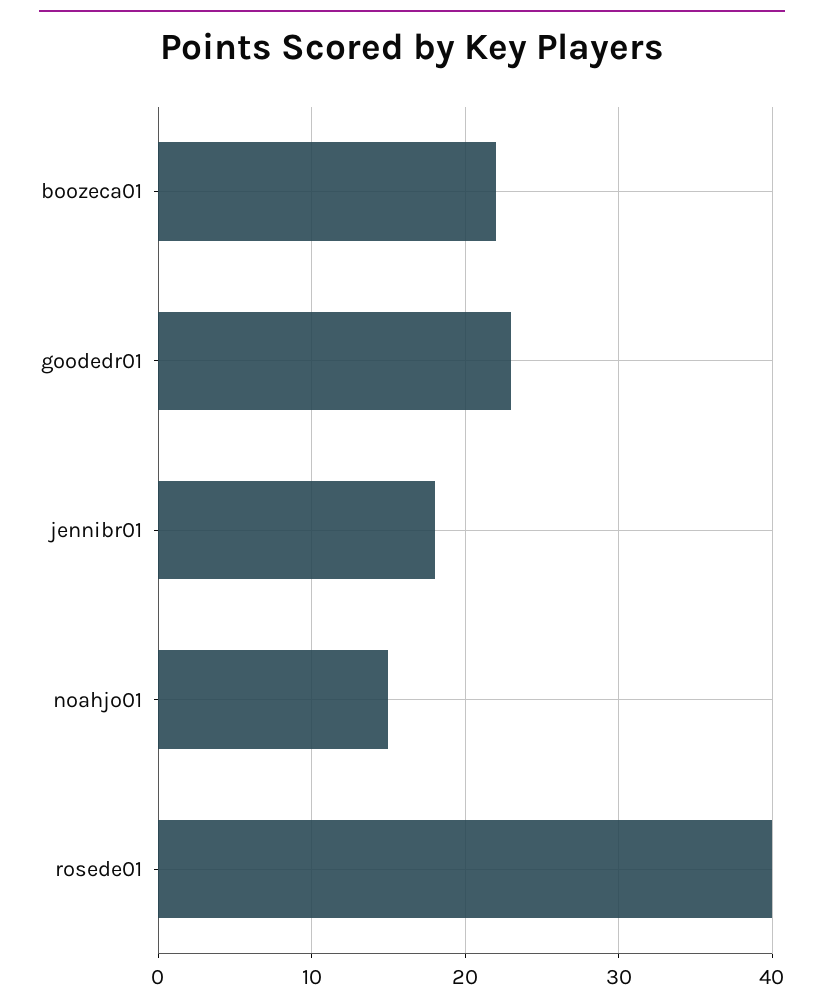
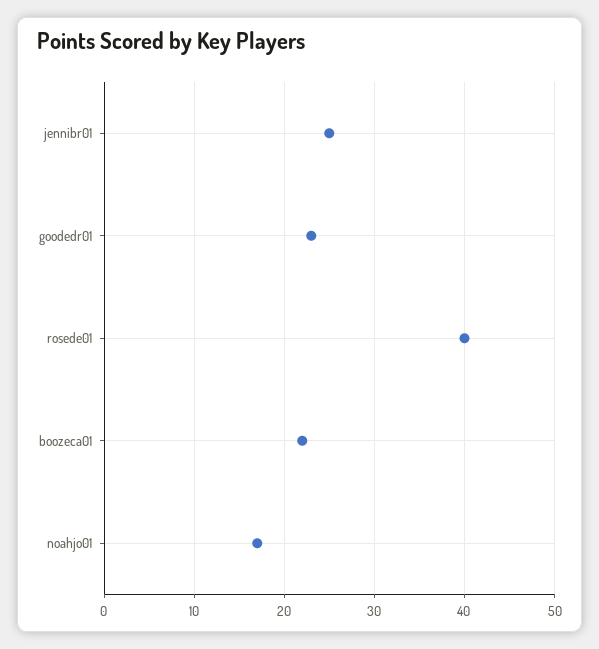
jennibr01: 18 -> 25
noahjo01: 15 -> 17

